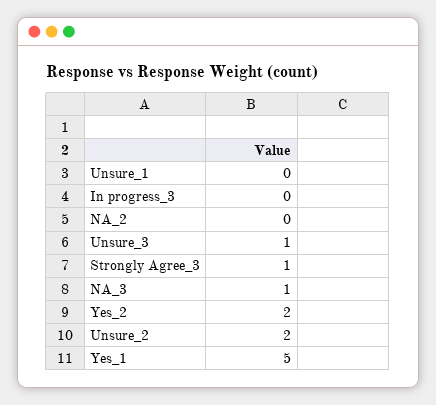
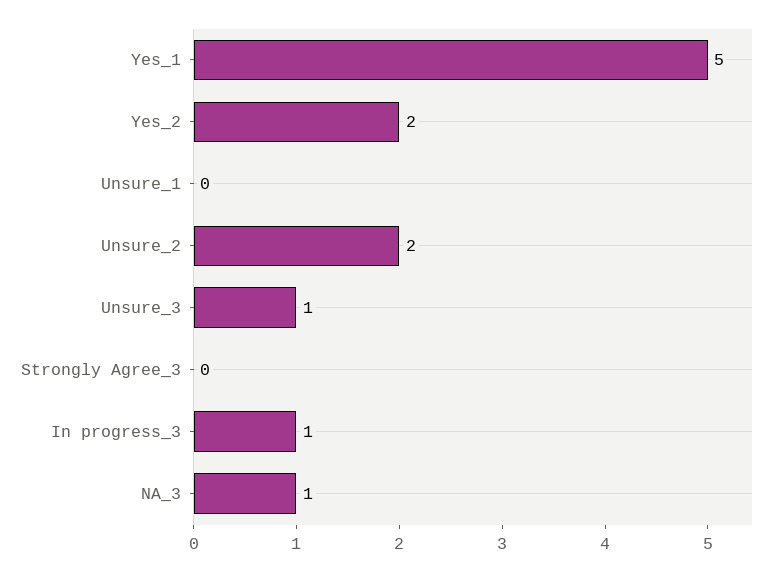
In progress_3: 0 -> 1
NA_2: 0 -> none
Strongly Agree_3: 1 -> 0

